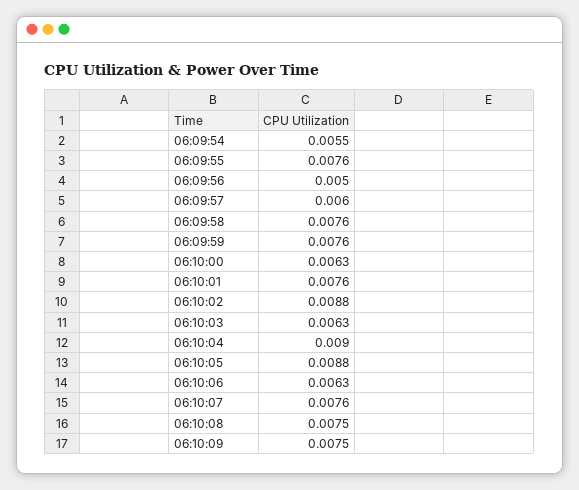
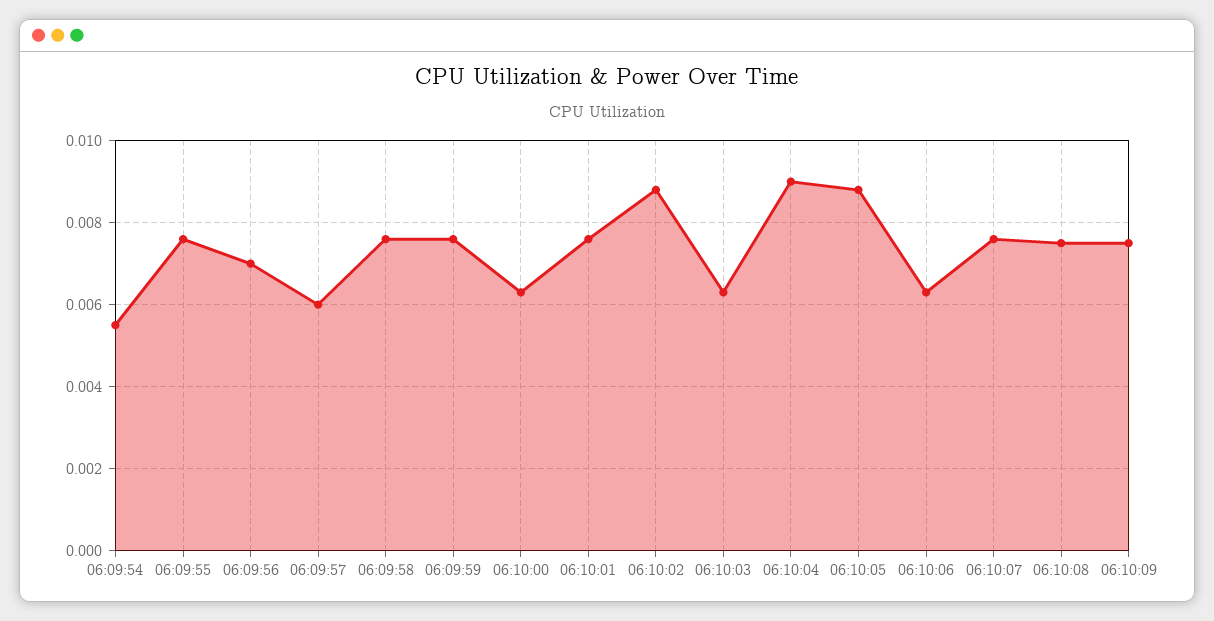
06:09:56: 0.005 -> 0.007

